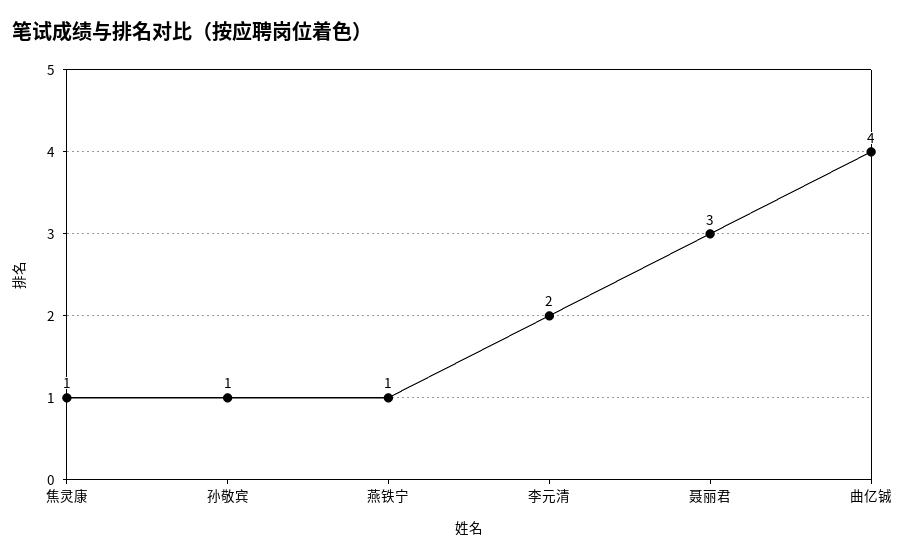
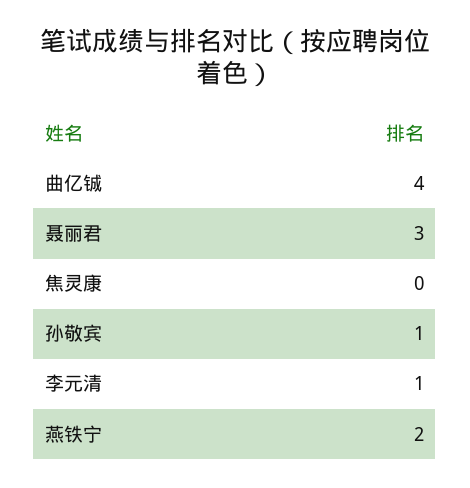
焦灵康: 1 -> 0
燕铁宁: 1 -> 2
李元清: 2 -> 1

